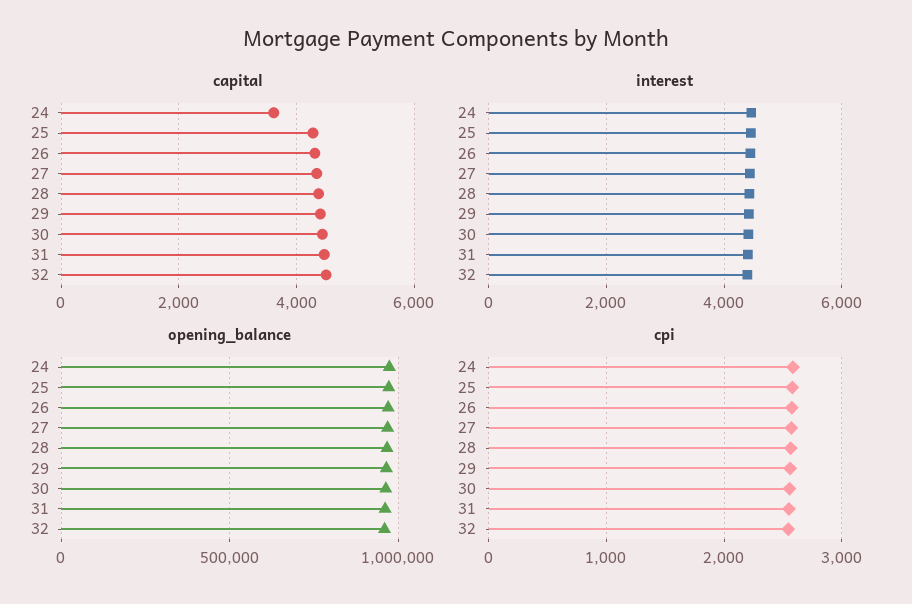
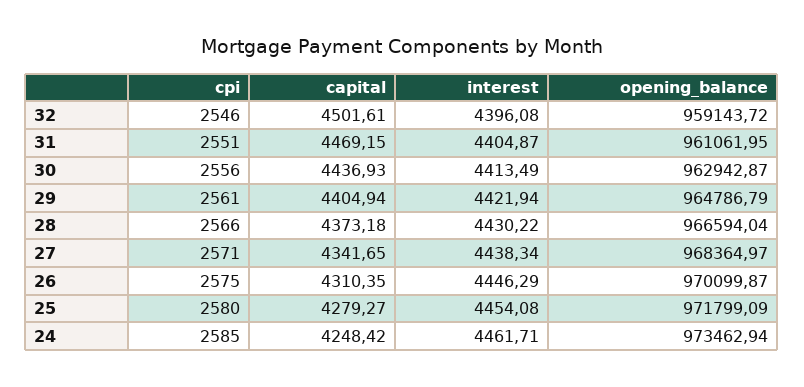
capital, 24: 3600 -> 4248.42

